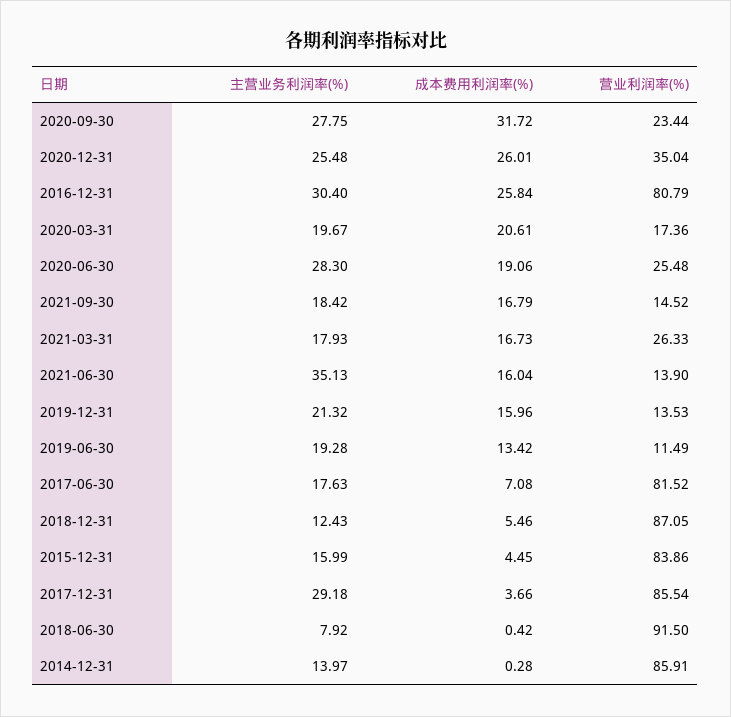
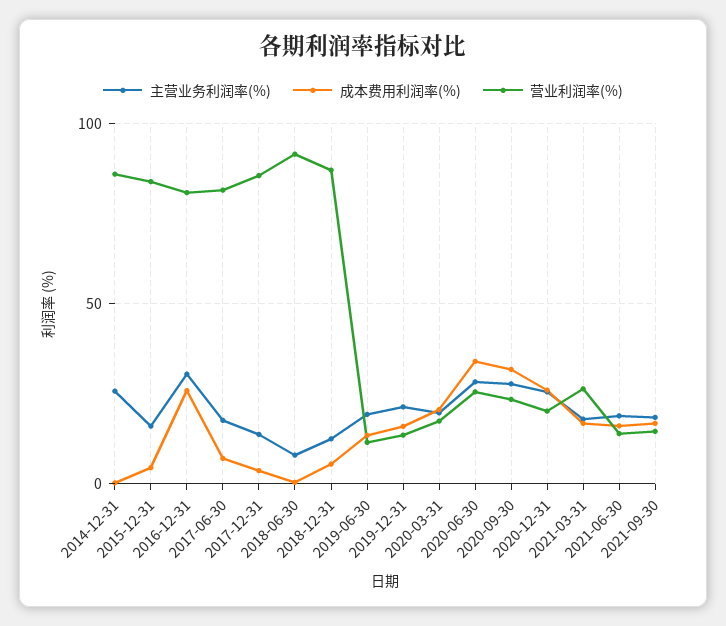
营业利润率(%), 2020-12-31: 35.04 -> 20
成本费用利润率(%), 2020-06-30: 19.06 -> 35
主营业务利润率(%), 2021-06-30: 35.13 -> 20
主营业务利润率(%), 2017-12-31: 29.18 -> 15
主营业务利润率(%), 2014-12-31: 13.97 -> 25

